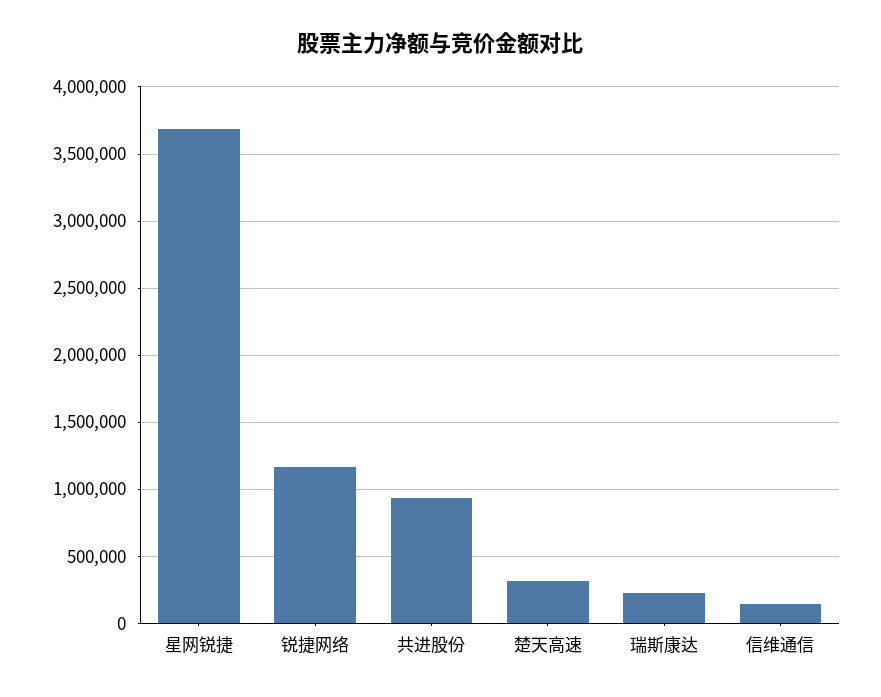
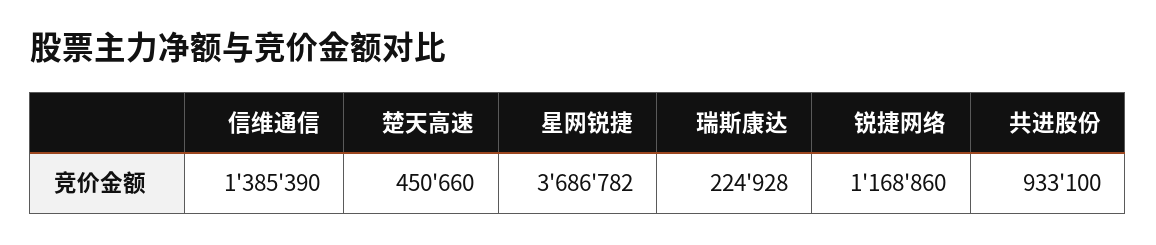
楚天高速: 300000 -> 450660
信维通信: 150000 -> 1385390

